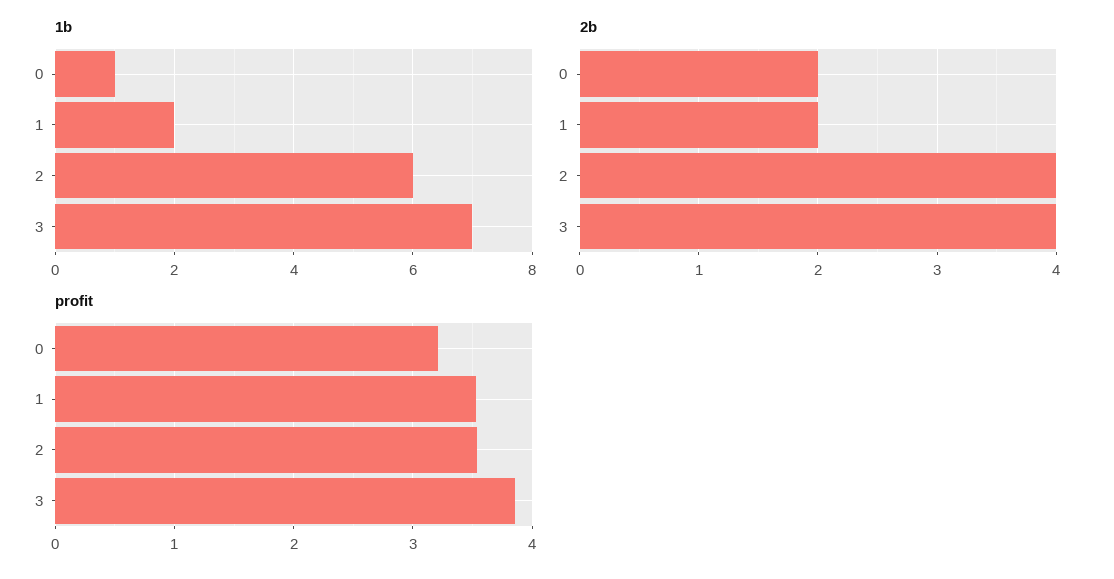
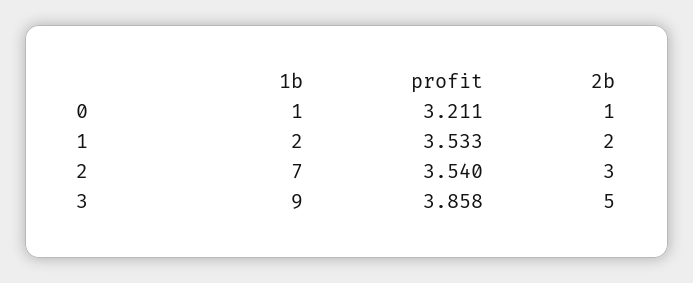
1b, 2: 6 -> 7
1b, 3: 7 -> 9
2b, 0: 2 -> 1
2b, 2: 4 -> 3
2b, 3: 4 -> 5

